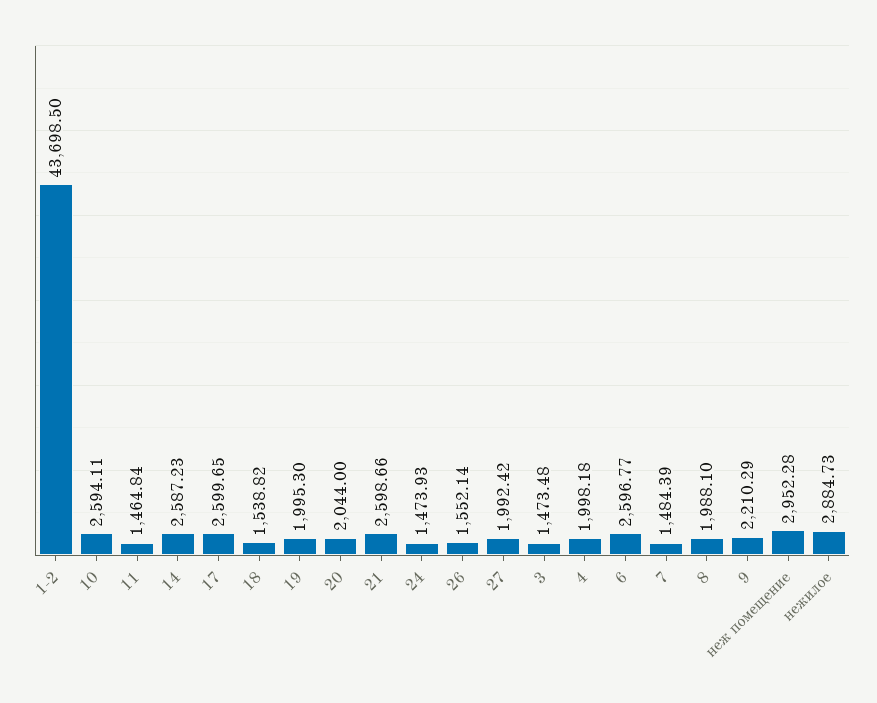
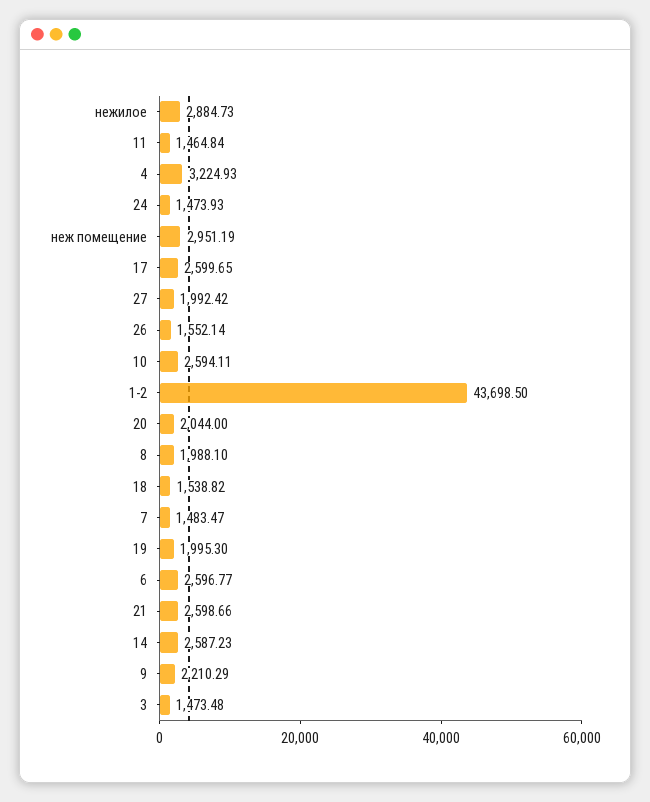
4: 1998.18 -> 3224.93
7: 1484.39 -> 1483.47
неж помещение: 2952.28 -> 2951.19

